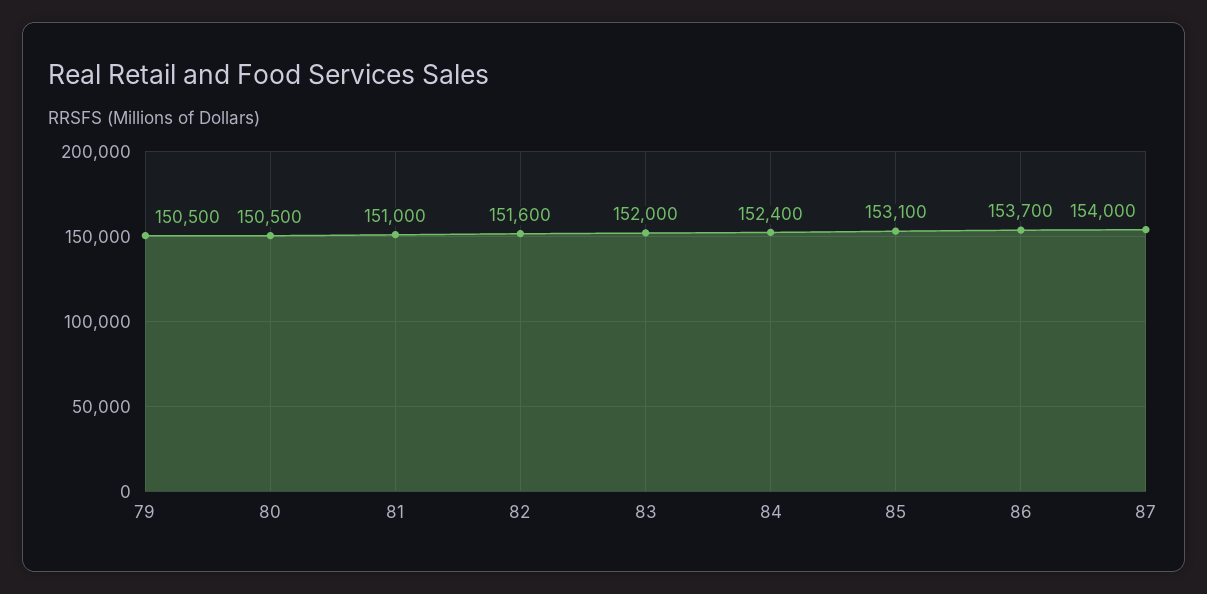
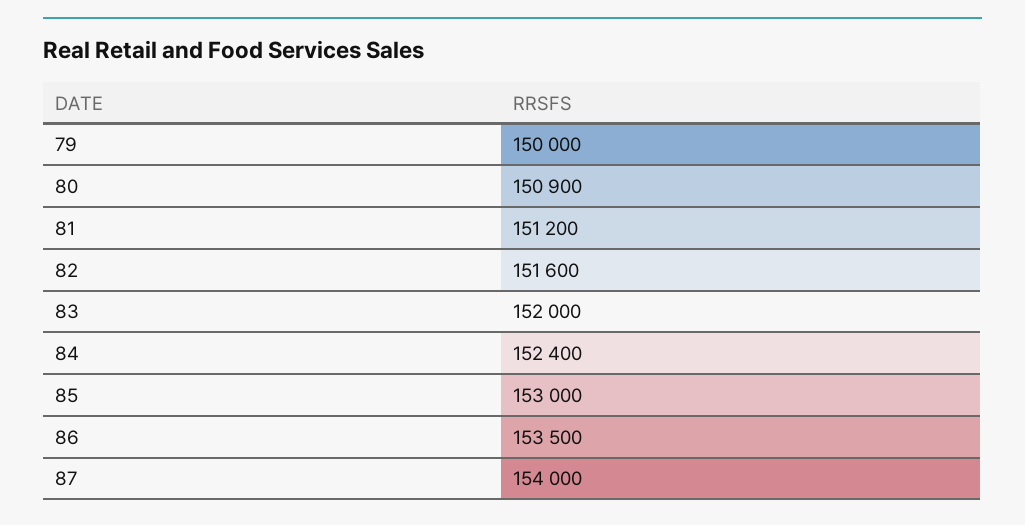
79: 150500 -> 150000
80: 150500 -> 150900
81: 151000 -> 151200
85: 153100 -> 153000
86: 153700 -> 153500

